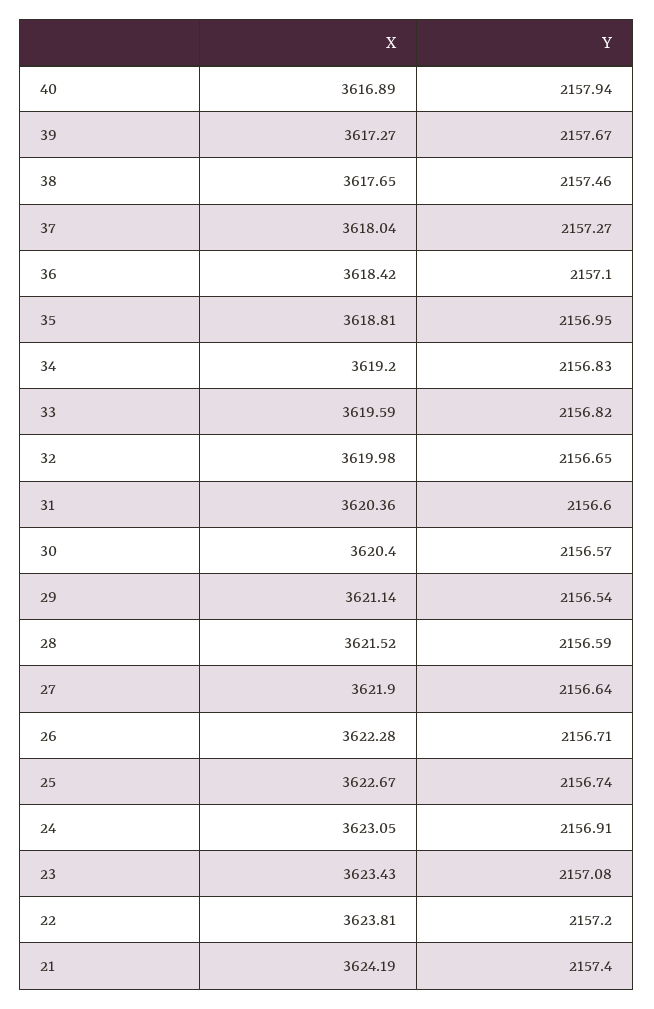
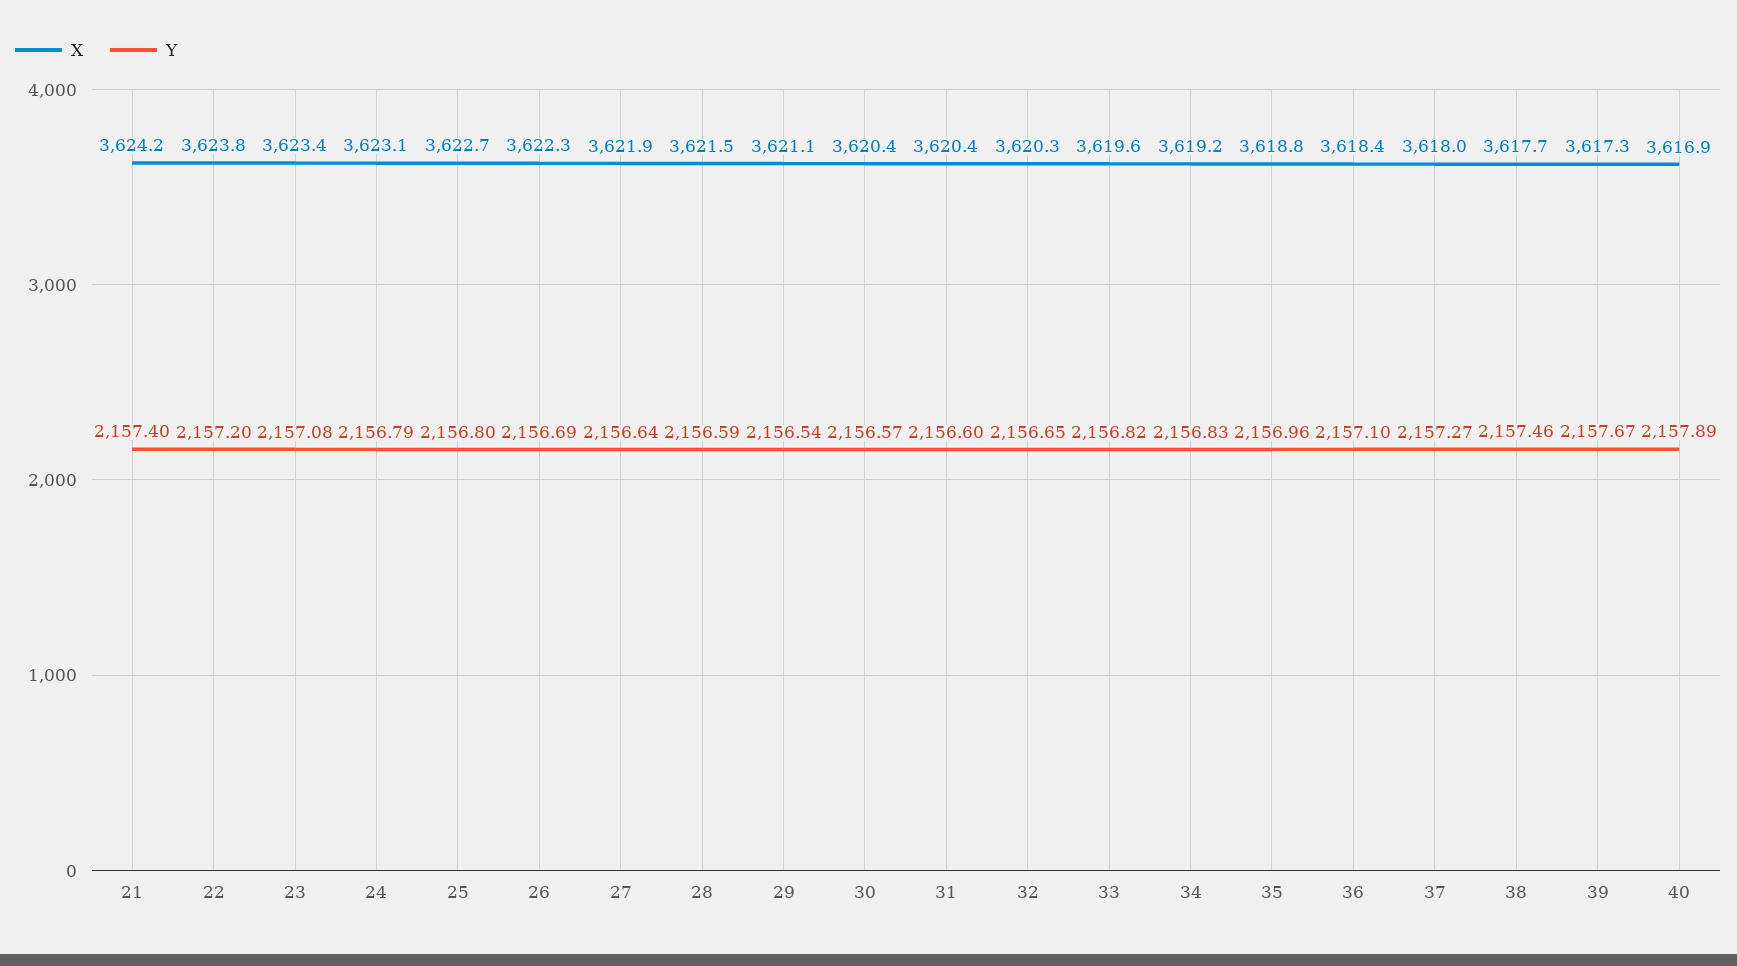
Y, 40: 2157.94 -> 2157.89
Y, 35: 2156.95 -> 2156.96
X, 32: 3619.98 -> 3620.3
Y, 26: 2156.71 -> 2156.69
Y, 25: 2156.74 -> 2156.8
Y, 24: 2156.91 -> 2156.79

